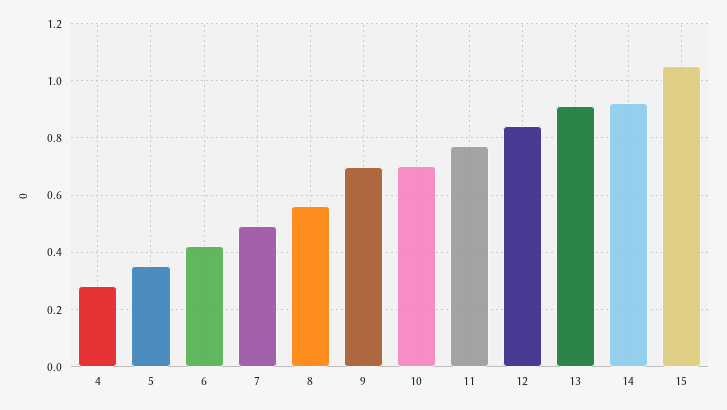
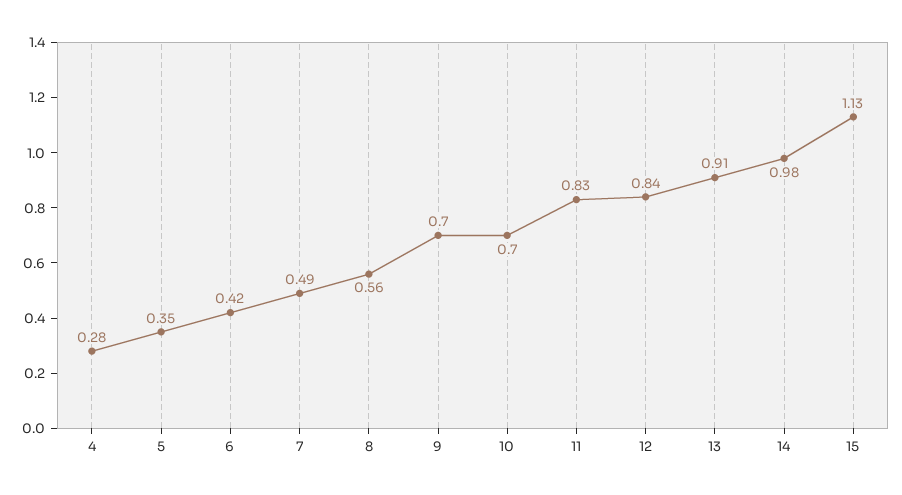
11: 0.775 -> 0.83
14: 0.925 -> 0.98
15: 1.05 -> 1.13

